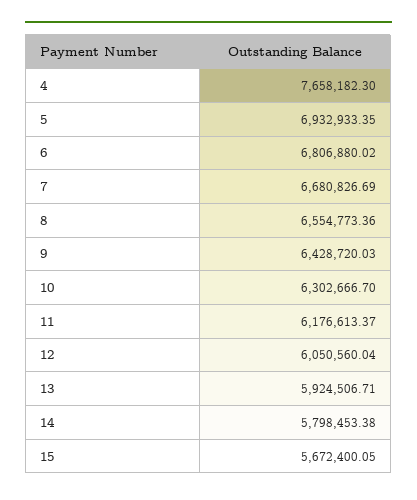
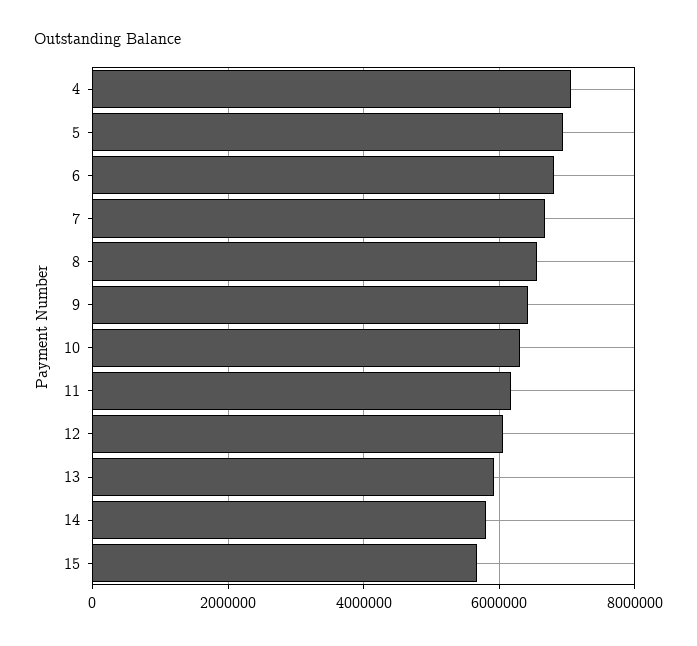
4: 7658182.3 -> 7000000

